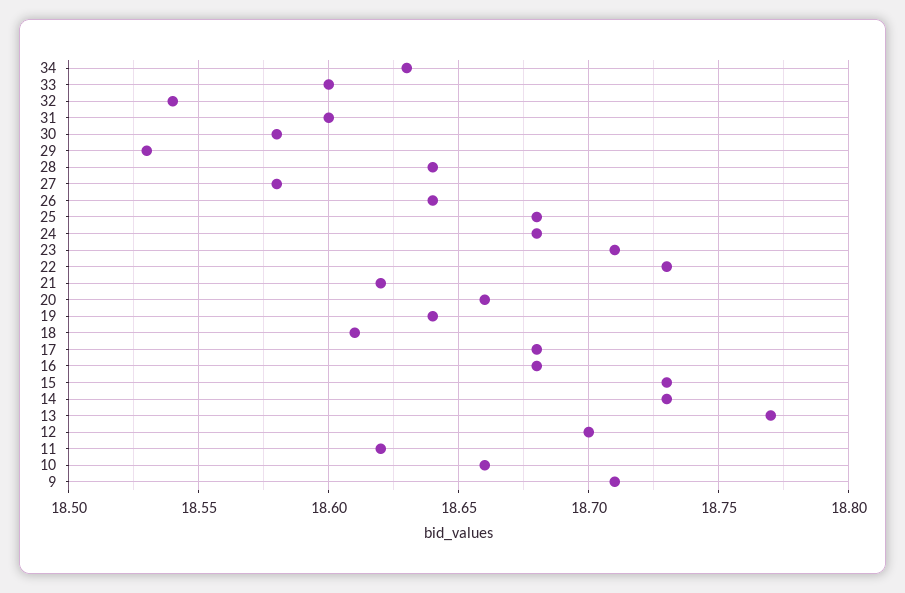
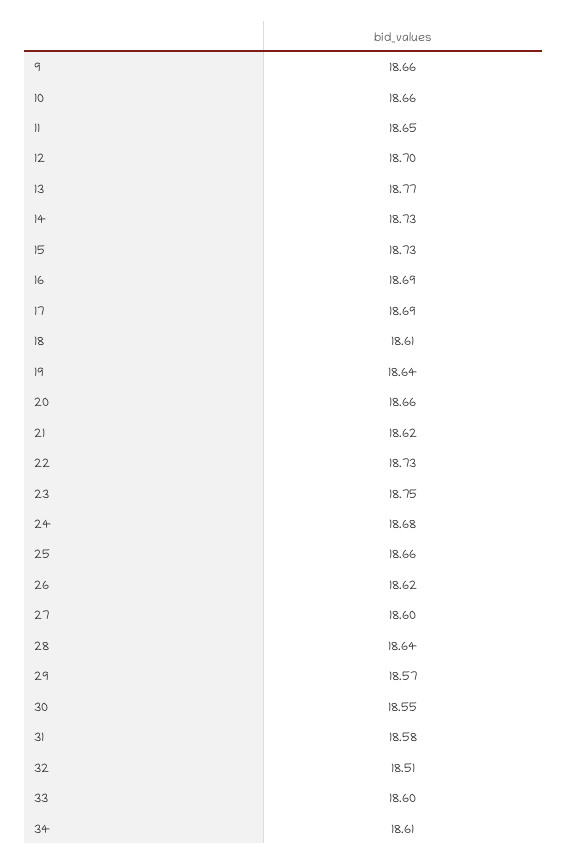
34: 18.63 -> 18.61
32: 18.54 -> 18.51
31: 18.6 -> 18.58
30: 18.58 -> 18.55
29: 18.53 -> 18.57
27: 18.58 -> 18.6
26: 18.64 -> 18.62
25: 18.68 -> 18.66
23: 18.71 -> 18.75
17: 18.68 -> 18.69
16: 18.68 -> 18.69
11: 18.62 -> 18.65
9: 18.71 -> 18.66

